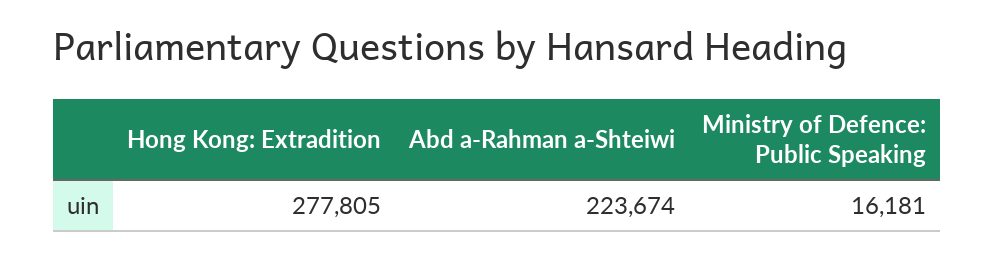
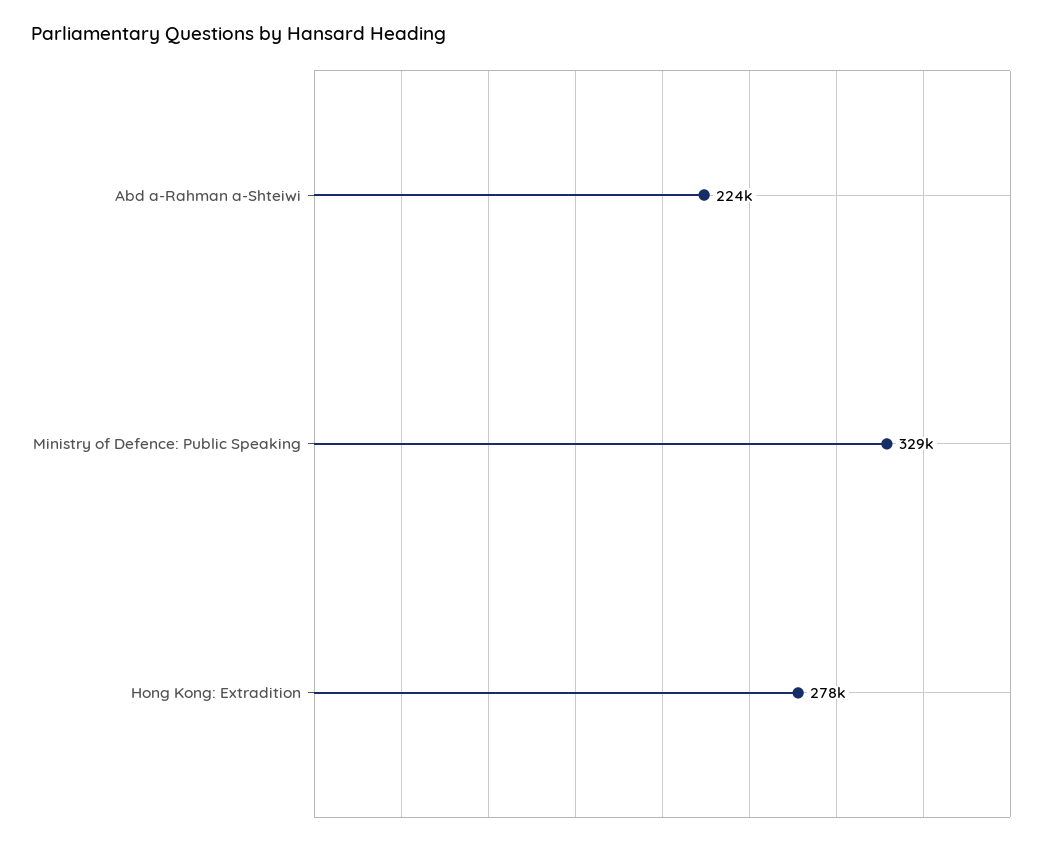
Ministry of Defence: Public Speaking: 16181 -> 329000

